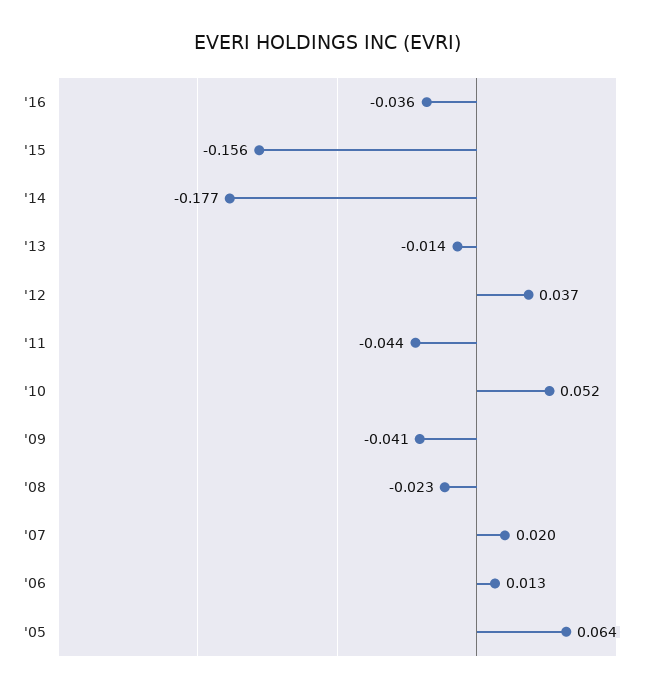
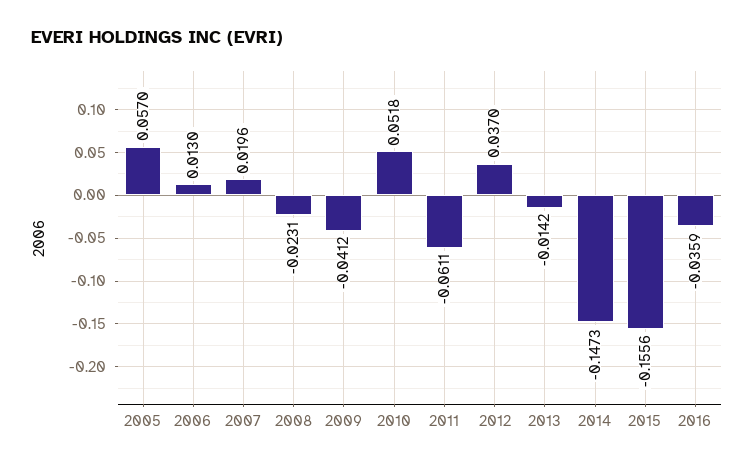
'14: -0.177 -> -0.1473
'11: -0.044 -> -0.0611
'05: 0.064 -> 0.057

